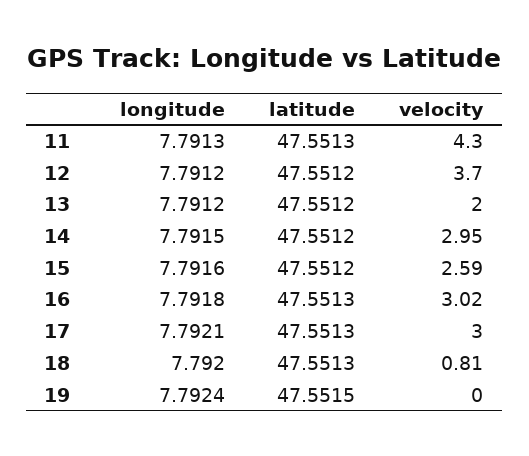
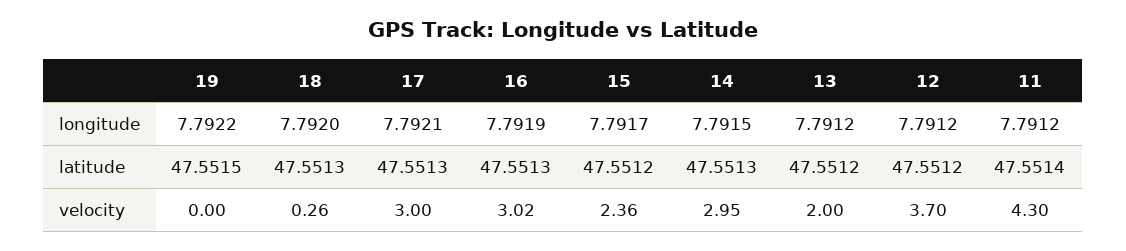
longitude, 11: 7.7913 -> 7.7912
latitude, 11: 47.5513 -> 47.5514
latitude, 14: 47.5512 -> 47.5513
longitude, 15: 7.7916 -> 7.7917
velocity, 15: 2.59 -> 2.36
longitude, 16: 7.7918 -> 7.7919
velocity, 18: 0.81 -> 0.26
longitude, 19: 7.7924 -> 7.7922

